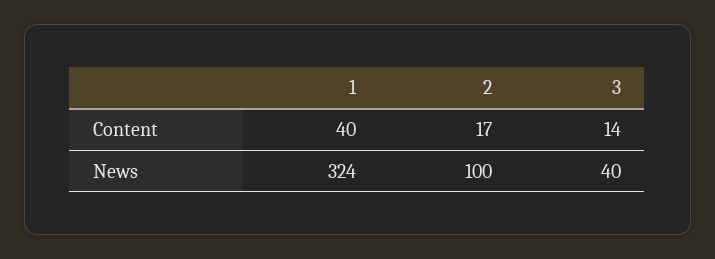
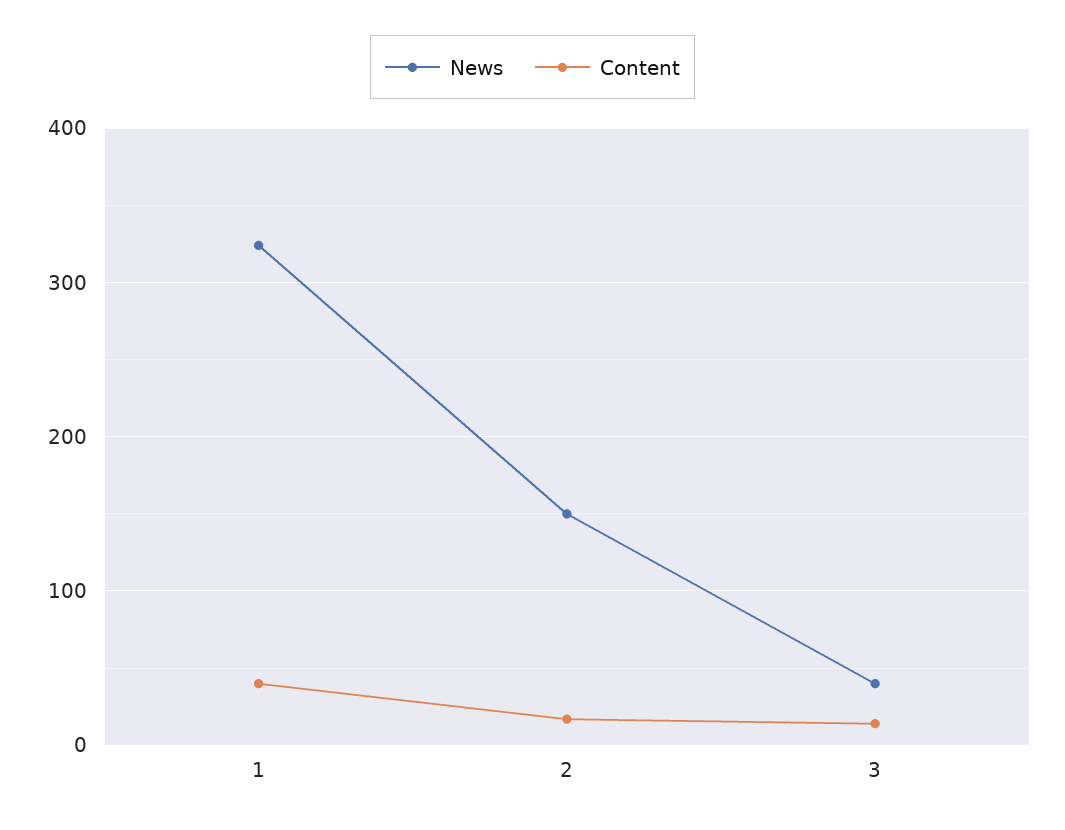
News, 2: 100 -> 150

